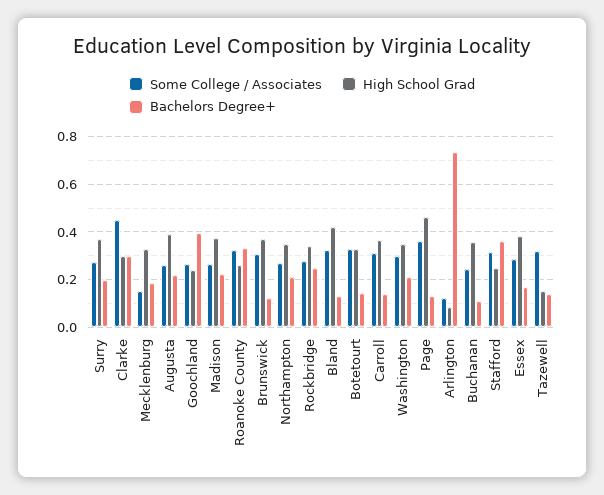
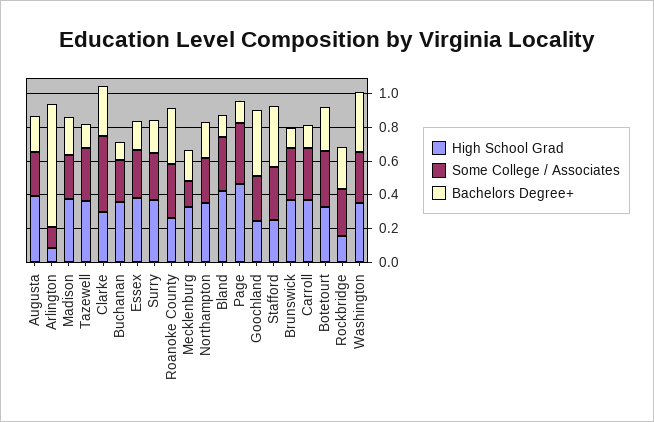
High School Grad, Rockbridge: 0.35 -> 0.15
Bachelors Degree+, Botetourt: 0.15 -> 0.25
Bachelors Degree+, Washington: 0.2 -> 0.35
High School Grad, Tazewell: 0.15 -> 0.35

